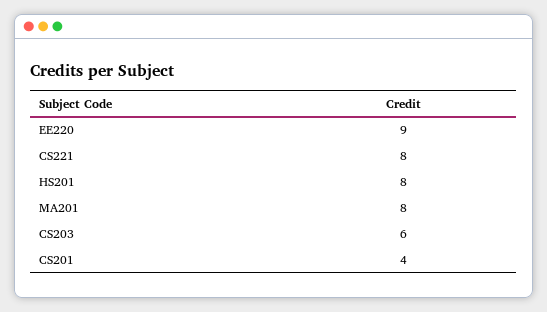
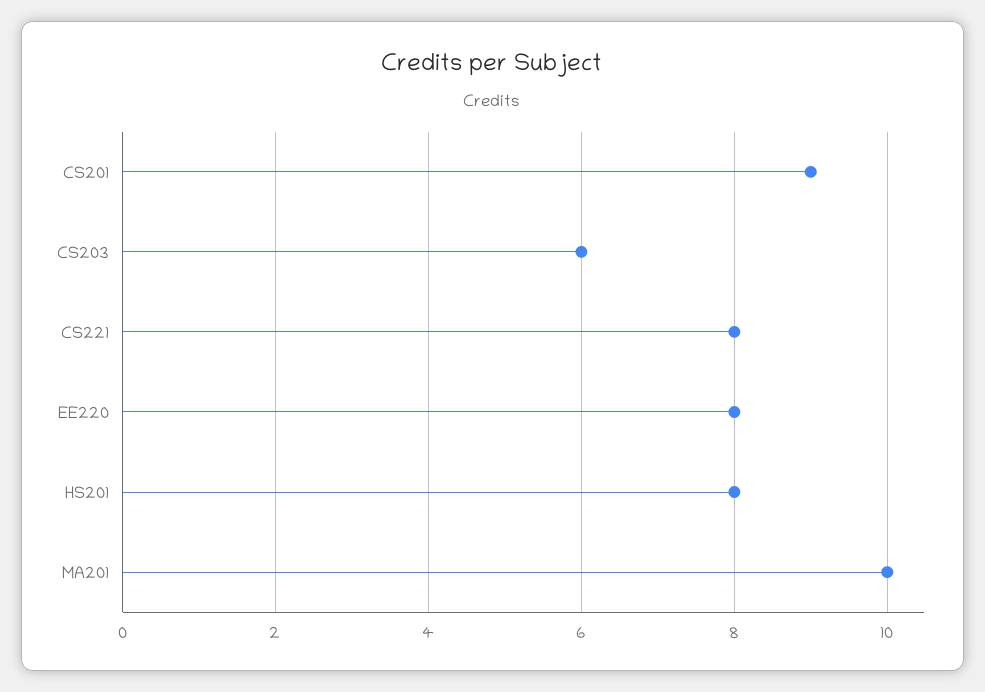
EE220: 9 -> 8
MA201: 8 -> 10
CS201: 4 -> 9

